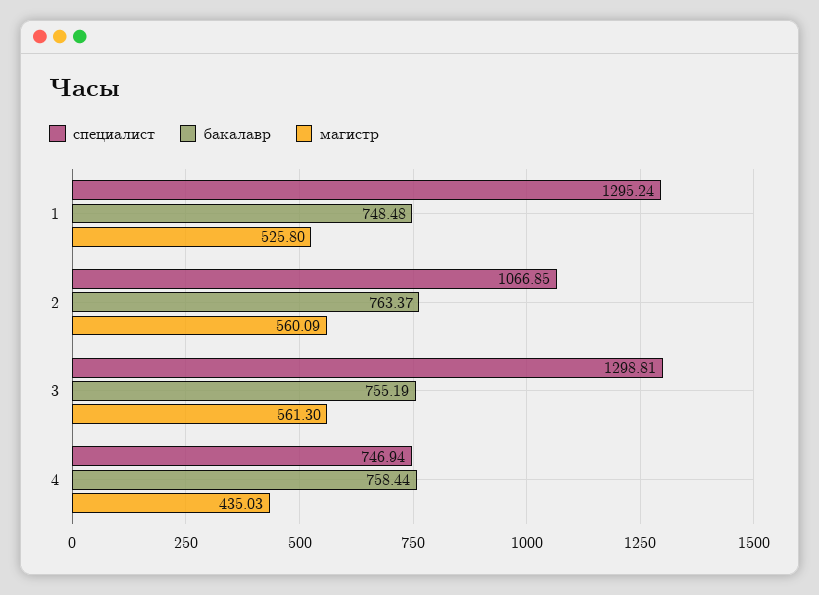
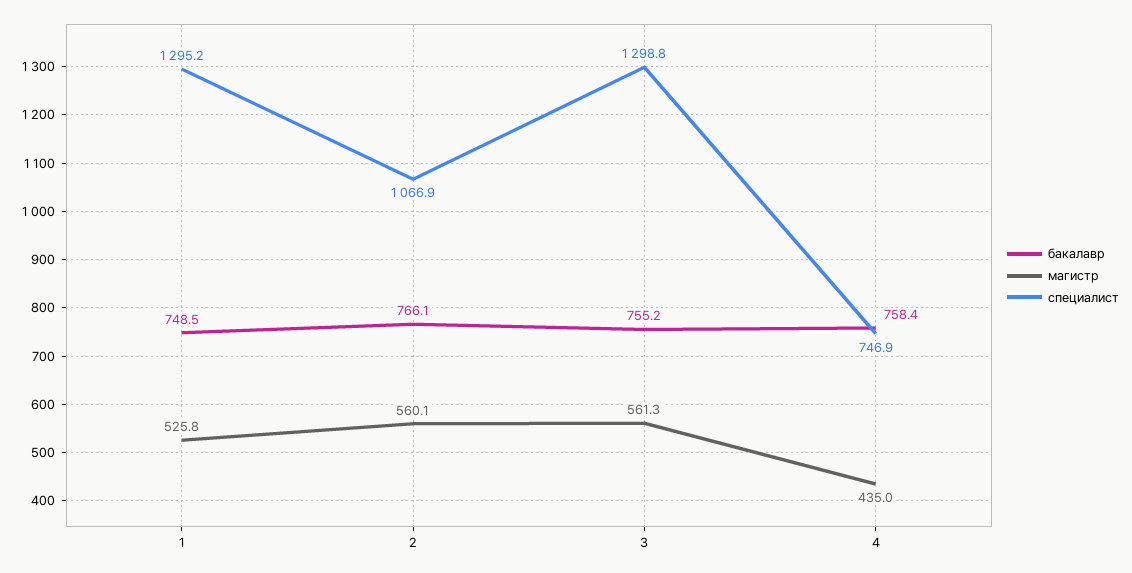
бакалавр, 2: 763.37 -> 766.1

